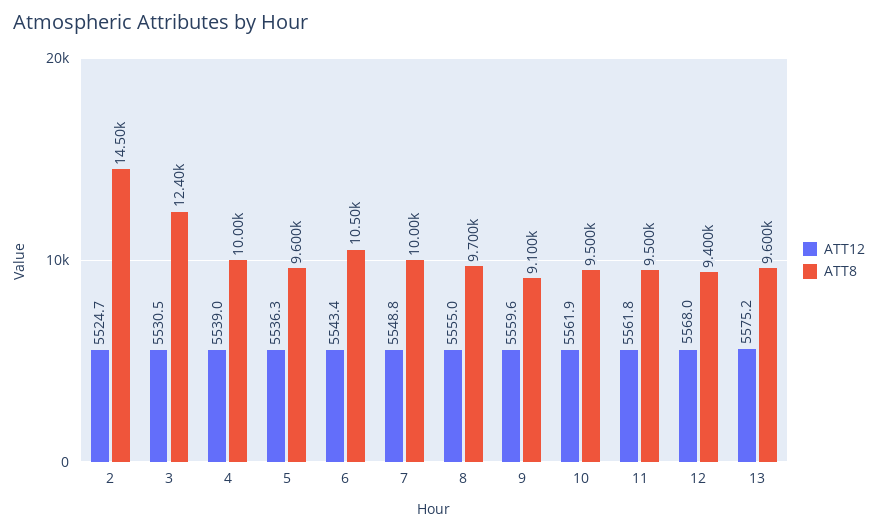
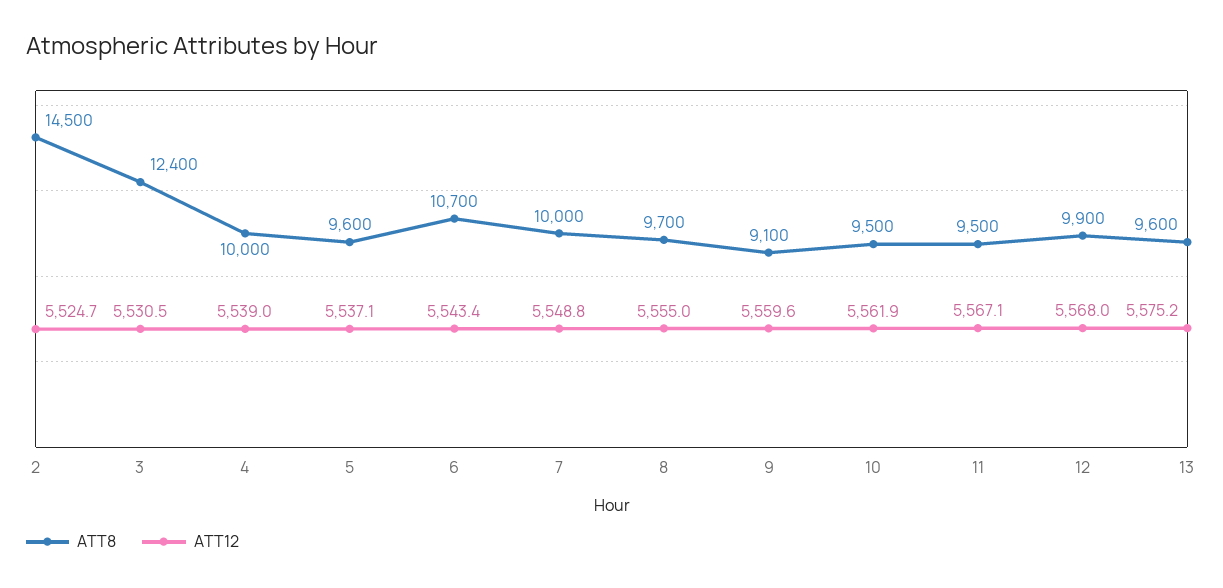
ATT12, 5: 5536.3 -> 5537.1
ATT8, 6: 10500 -> 10700
ATT12, 11: 5561.8 -> 5567.1
ATT8, 12: 9400 -> 9900

